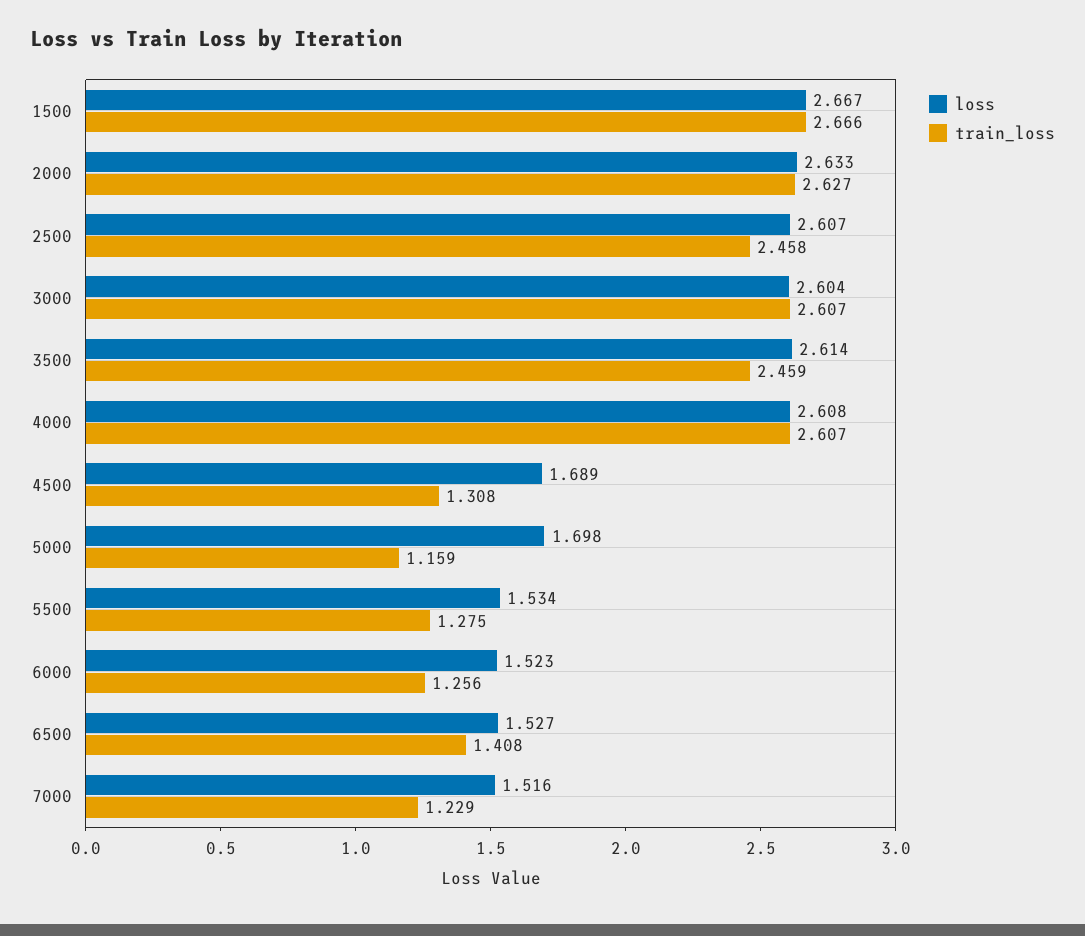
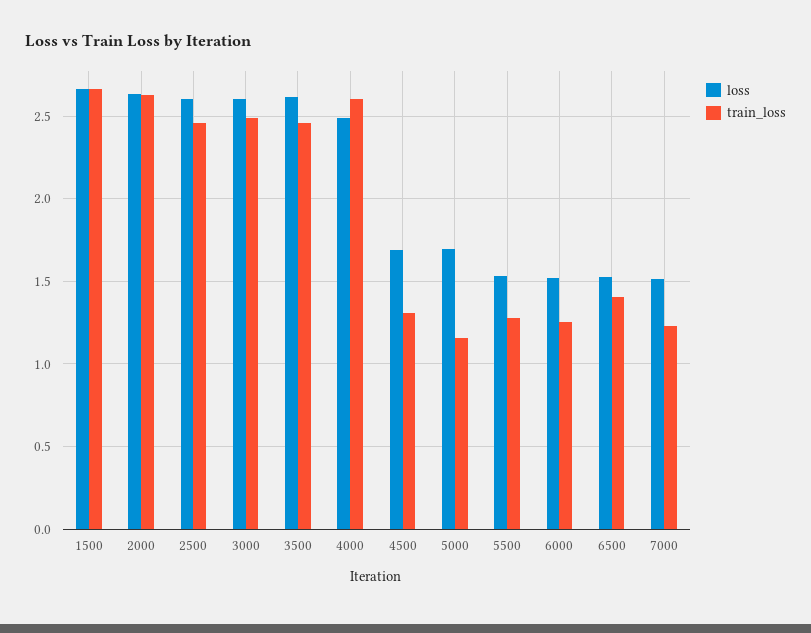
train_loss, 3000: 2.607 -> 2.5
loss, 4000: 2.608 -> 2.5

